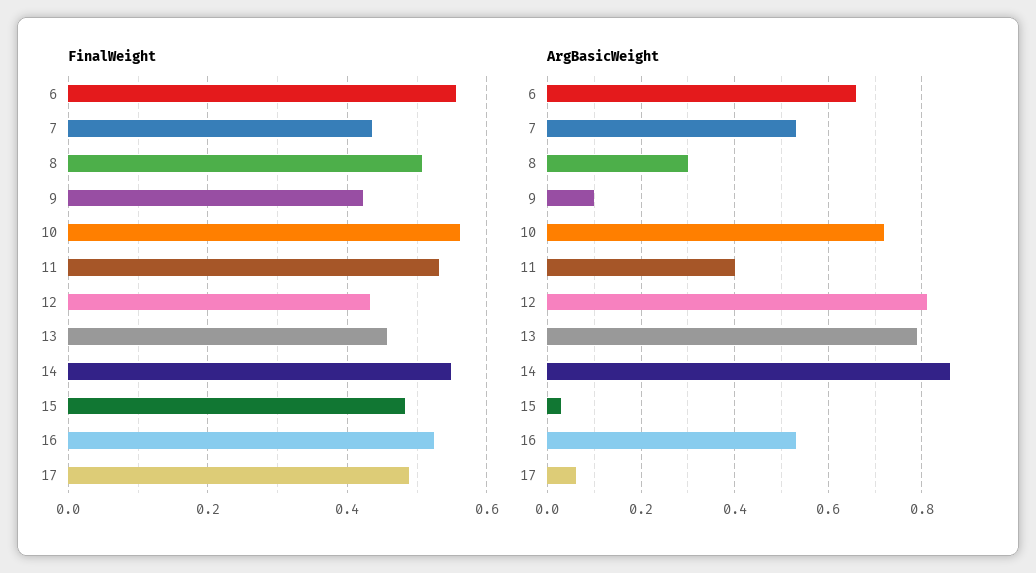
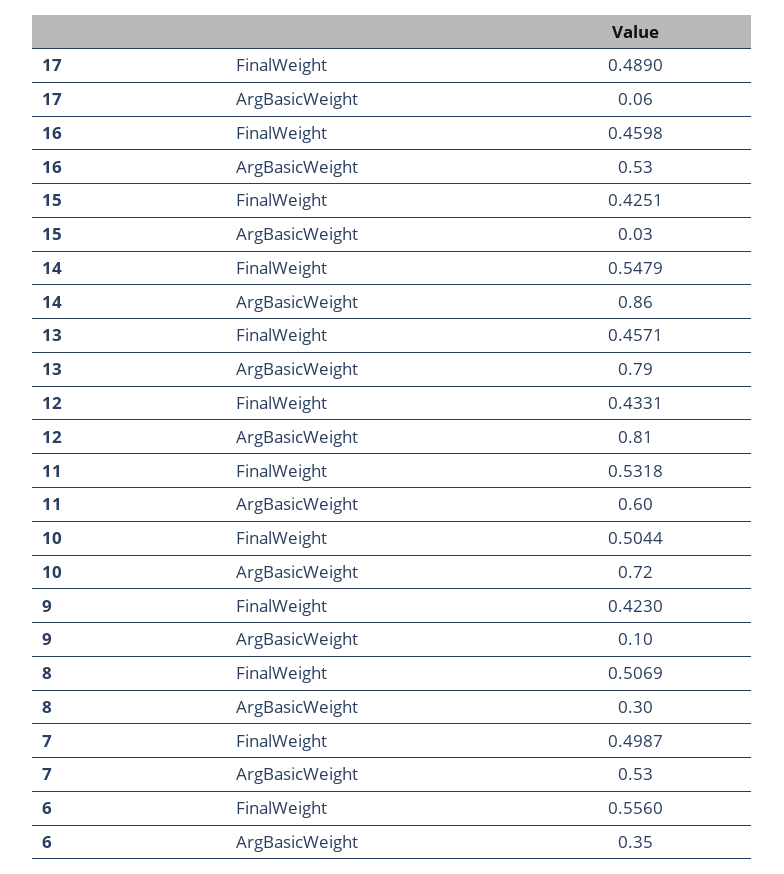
FinalWeight, 7: 0.44 -> 0.4987
FinalWeight, 10: 0.56 -> 0.5044
FinalWeight, 15: 0.48 -> 0.4251
FinalWeight, 16: 0.52 -> 0.4598
ArgBasicWeight, 6: 0.65 -> 0.35
ArgBasicWeight, 11: 0.4 -> 0.6

